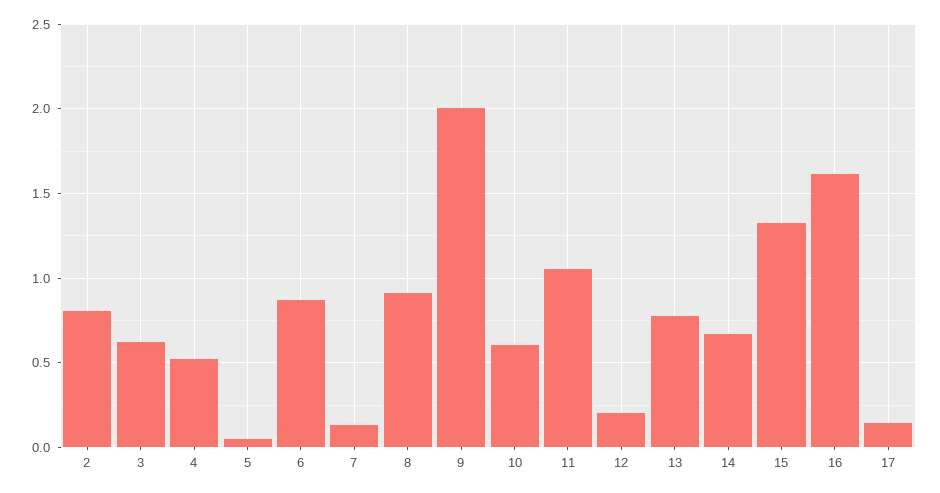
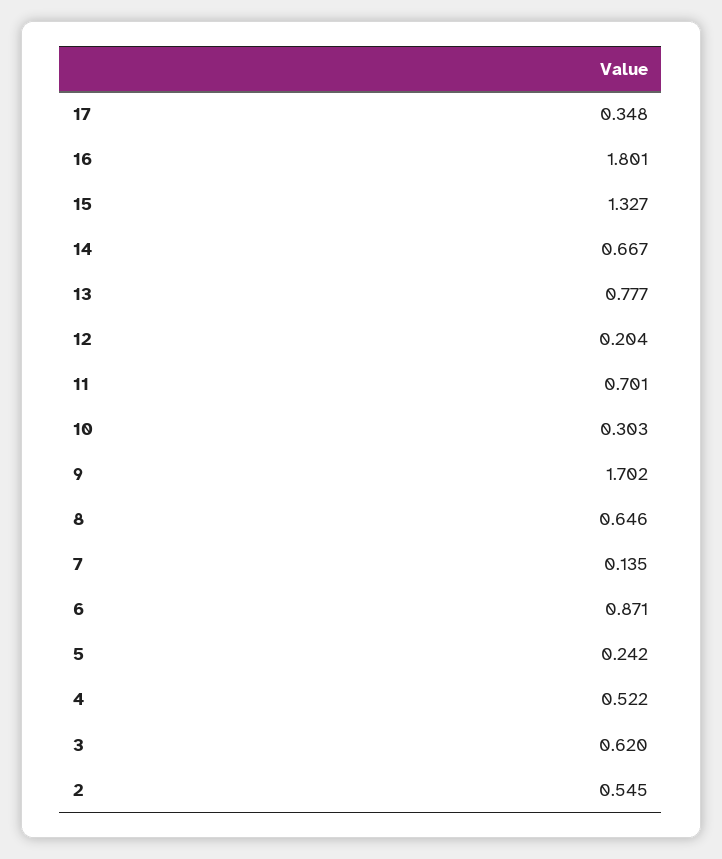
2: 0.8 -> 0.545
5: 0.05 -> 0.242
8: 0.9 -> 0.646
9: 2 -> 1.702
10: 0.6 -> 0.303
11: 1.05 -> 0.701
16: 1.6 -> 1.801
17: 0.15 -> 0.348

